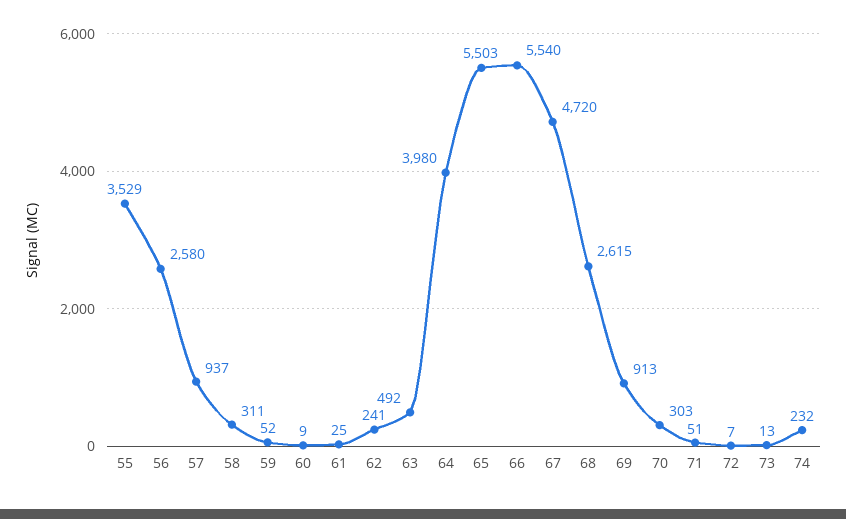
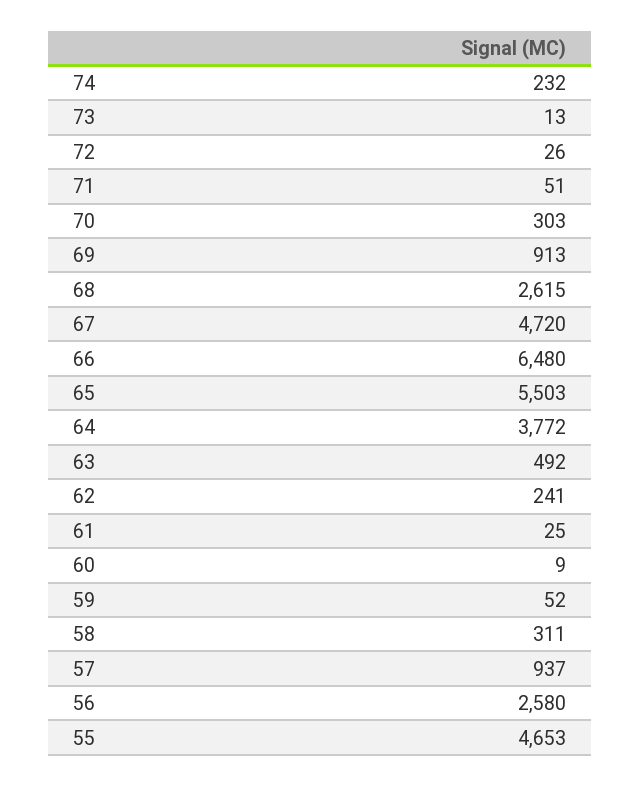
55: 3529 -> 4653
64: 3980 -> 3772
66: 5540 -> 6480
72: 7 -> 26

